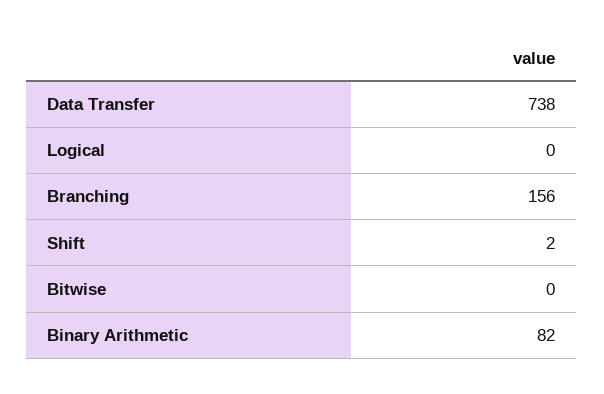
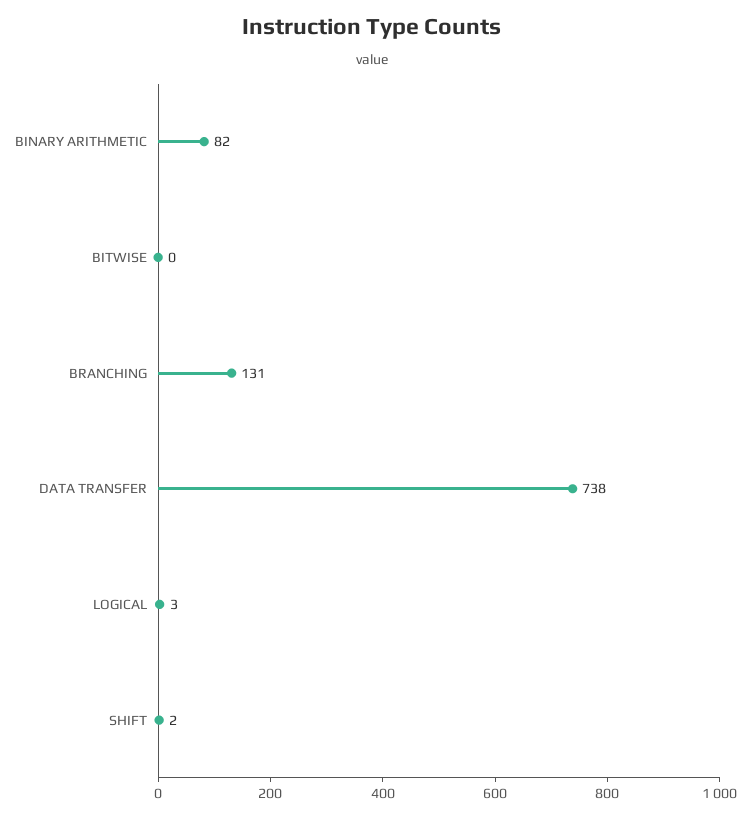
Logical: 0 -> 3
Branching: 156 -> 131

